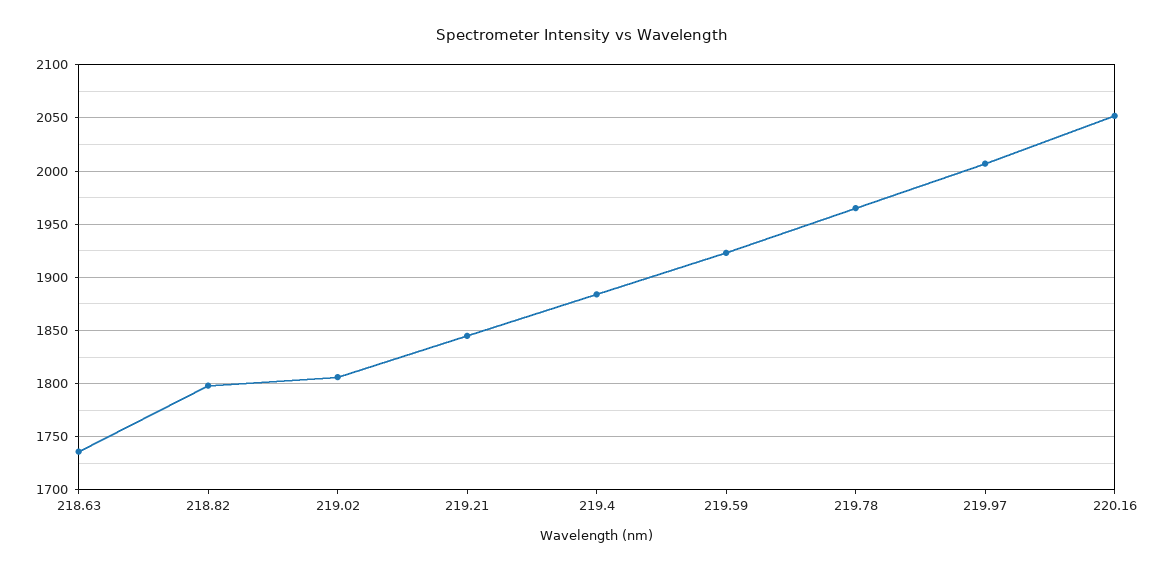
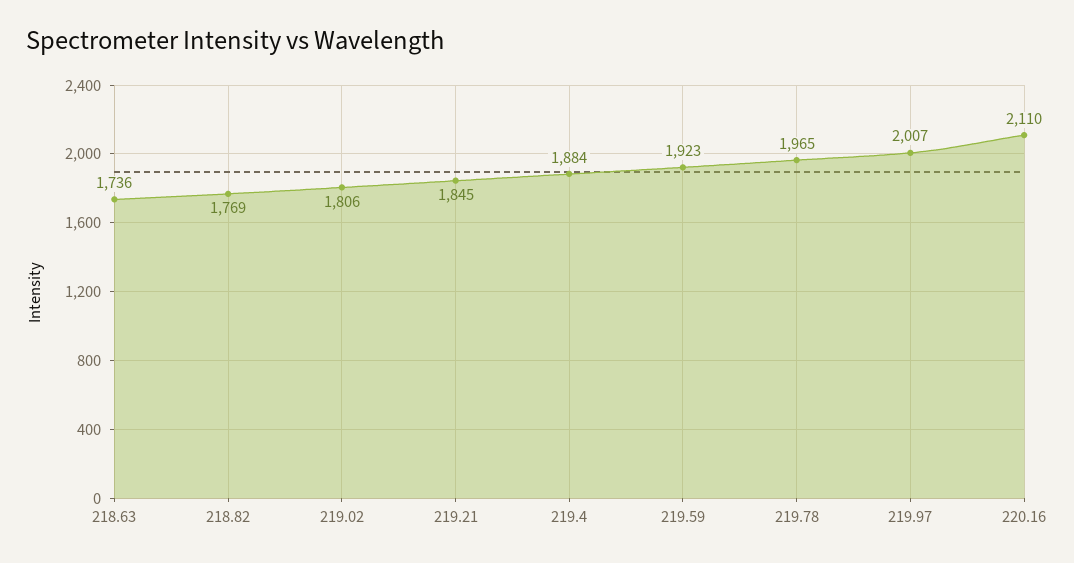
218.82: 1800 -> 1769
220.16: 2050 -> 2110

